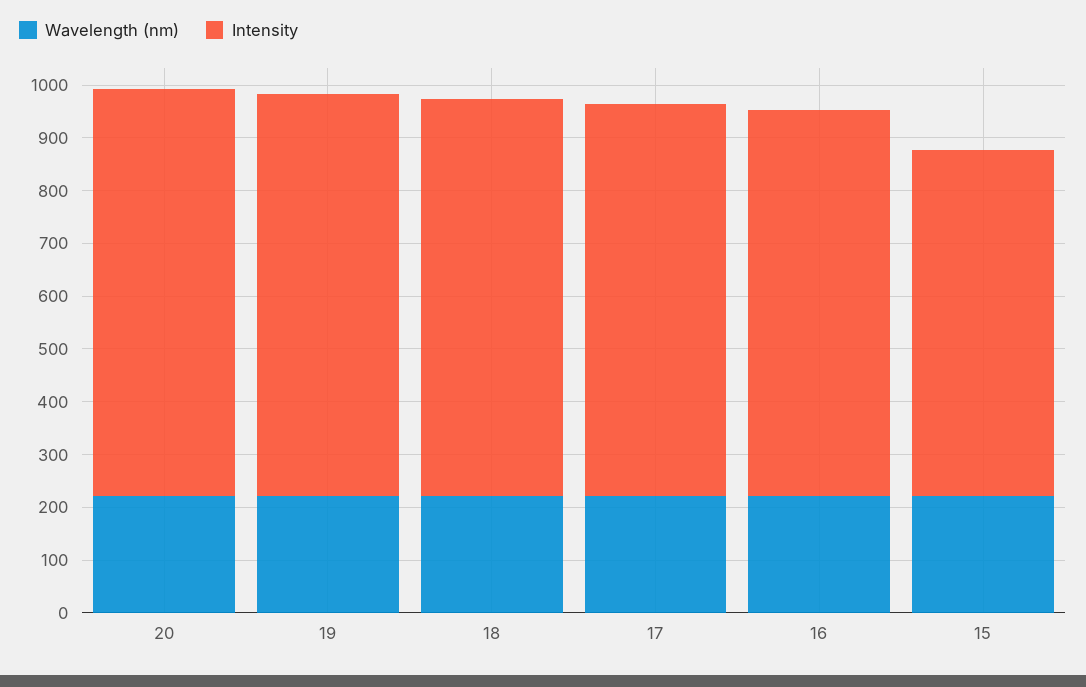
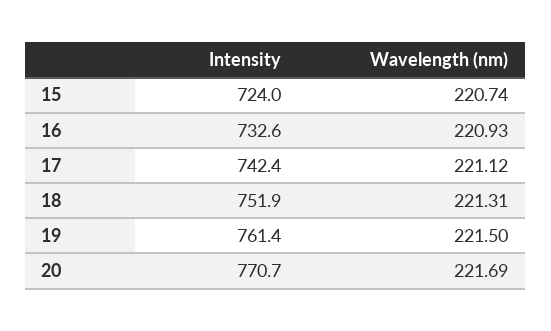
Intensity, 15: 660 -> 724

